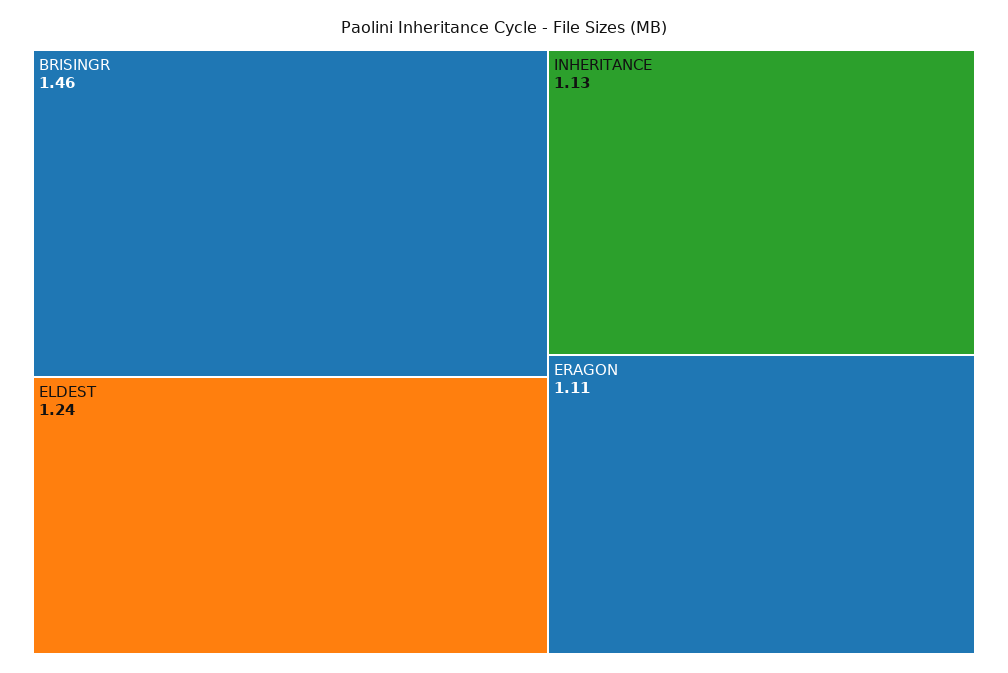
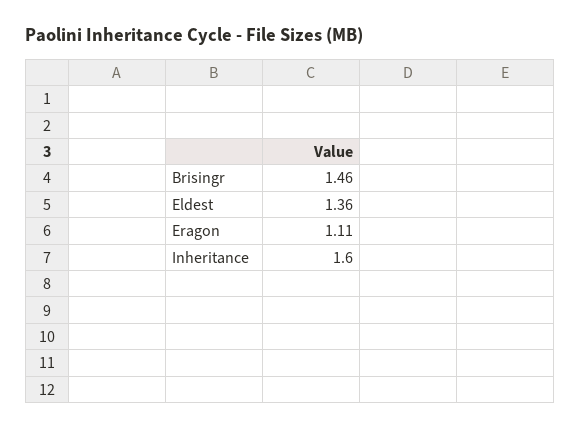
ELDEST: 1.24 -> 1.36
INHERITANCE: 1.13 -> 1.6

